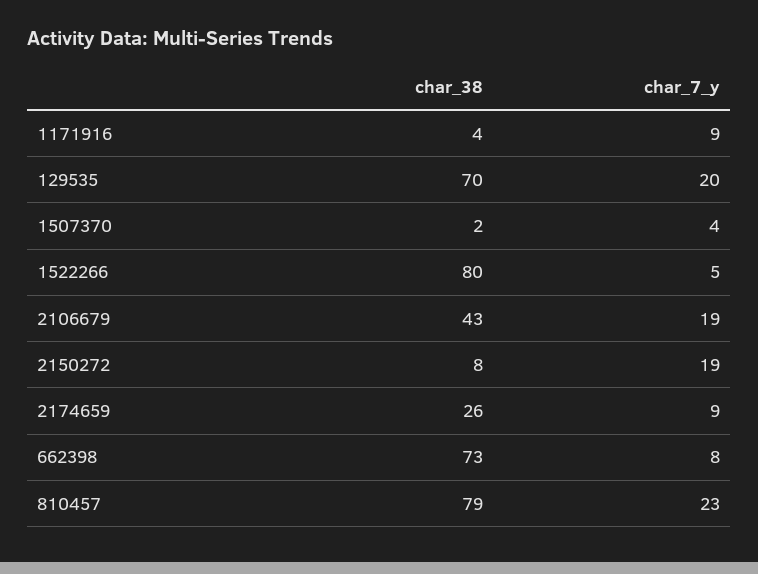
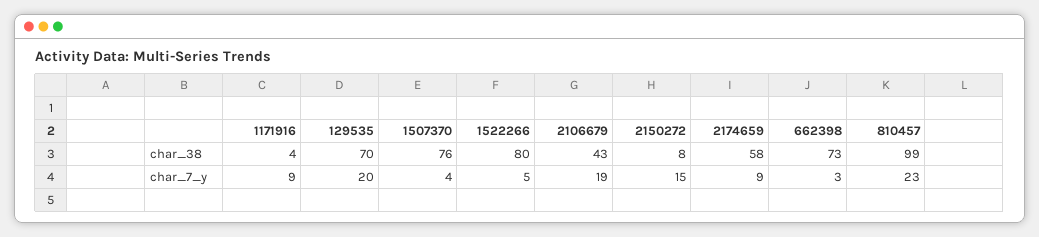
char_38, 1507370: 2 -> 76
char_7_y, 2150272: 19 -> 15
char_38, 2174659: 26 -> 58
char_7_y, 662398: 8 -> 3
char_38, 810457: 79 -> 99

